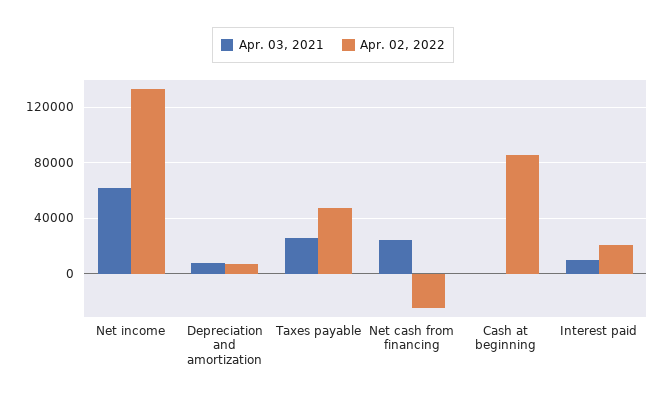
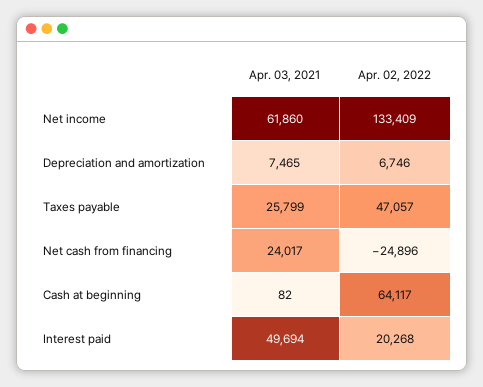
Apr. 02, 2022, Cash at beginning: 85000 -> 64117
Apr. 03, 2021, Interest paid: 10000 -> 49694

